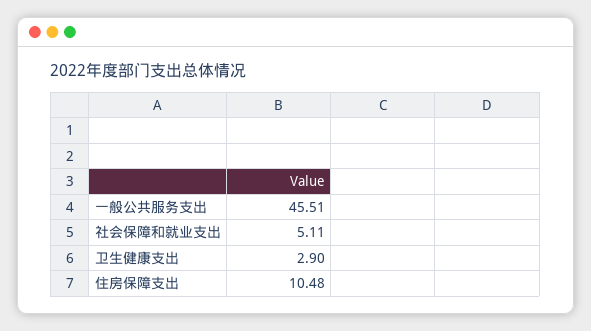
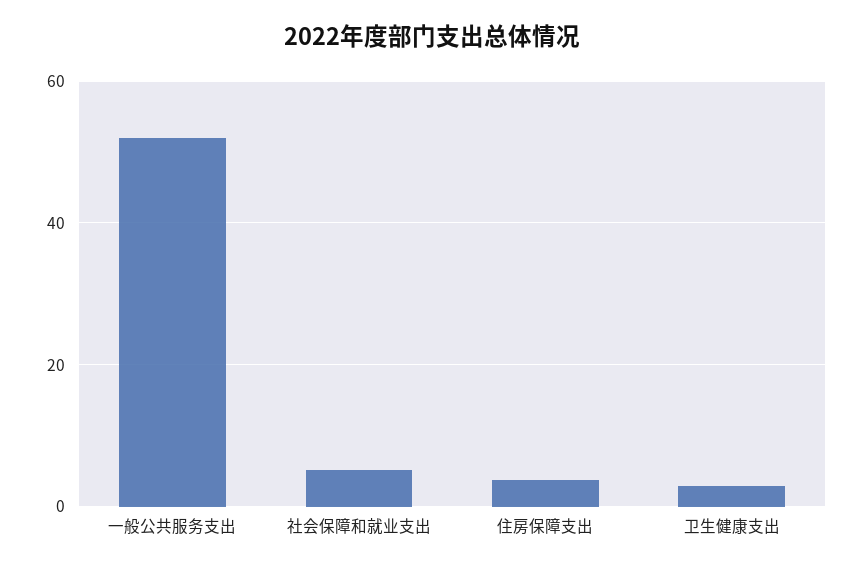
一般公共服务支出: 45.51 -> 52
住房保障支出: 10.48 -> 4

